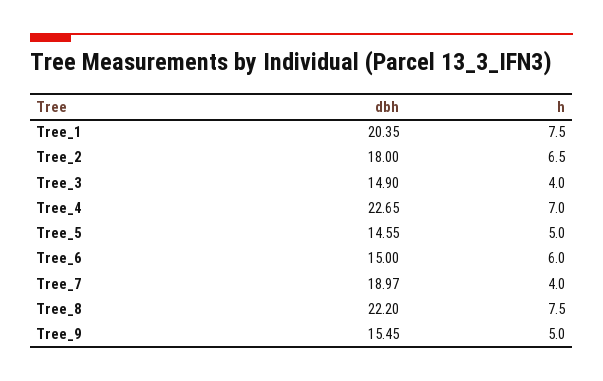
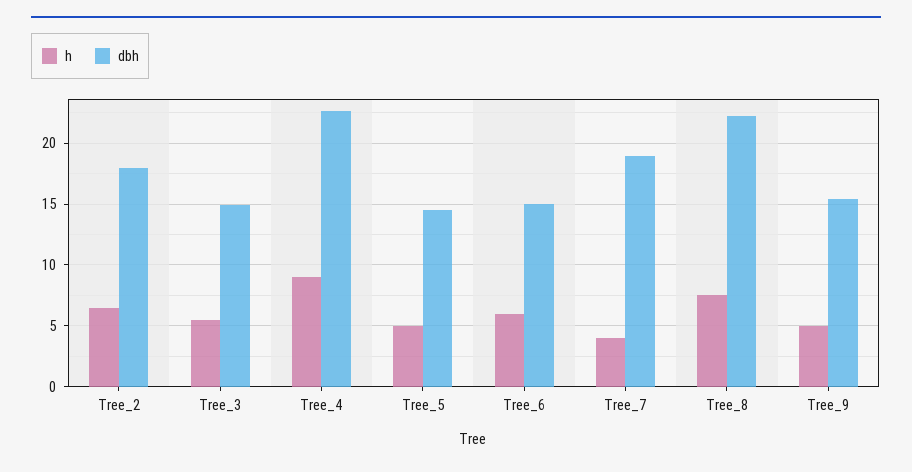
dbh, Tree_1: 20.35 -> none
h, Tree_1: 7.5 -> none
h, Tree_3: 4 -> 5.5
h, Tree_4: 7 -> 9

